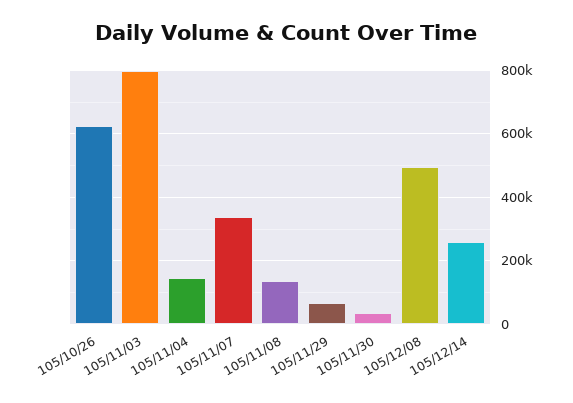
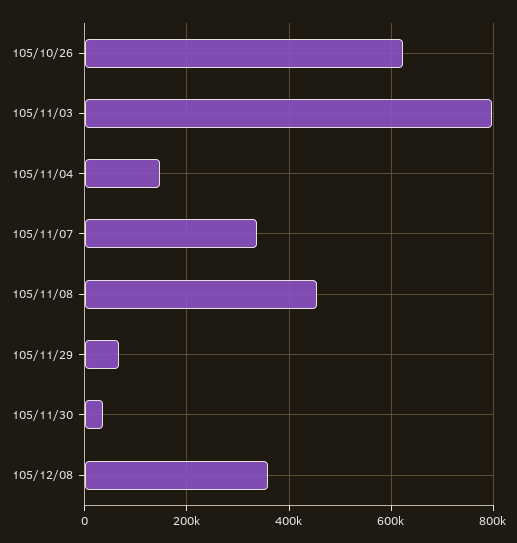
105/11/08: 140000 -> 460000
105/12/08: 500000 -> 360000
105/12/14: 260000 -> none

